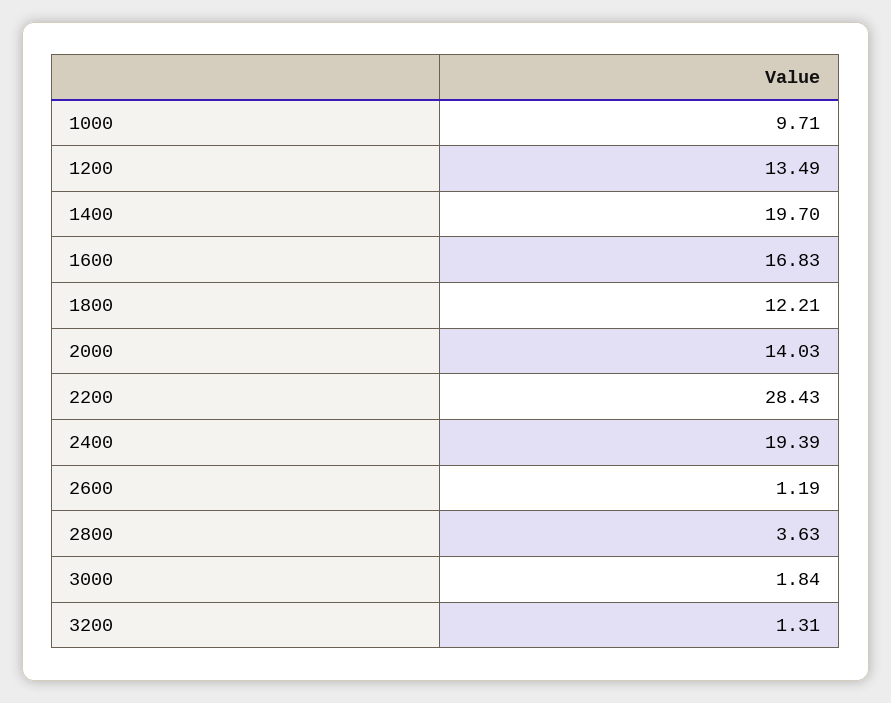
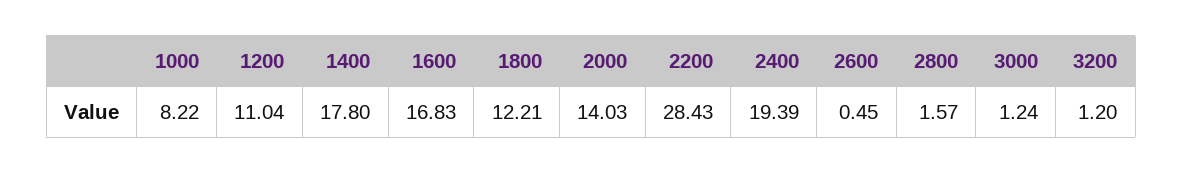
1000: 9.71 -> 8.22
1200: 13.49 -> 11.04
1400: 19.7 -> 17.8
2600: 1.19 -> 0.45
2800: 3.63 -> 1.57
3000: 1.84 -> 1.24
3200: 1.31 -> 1.2

